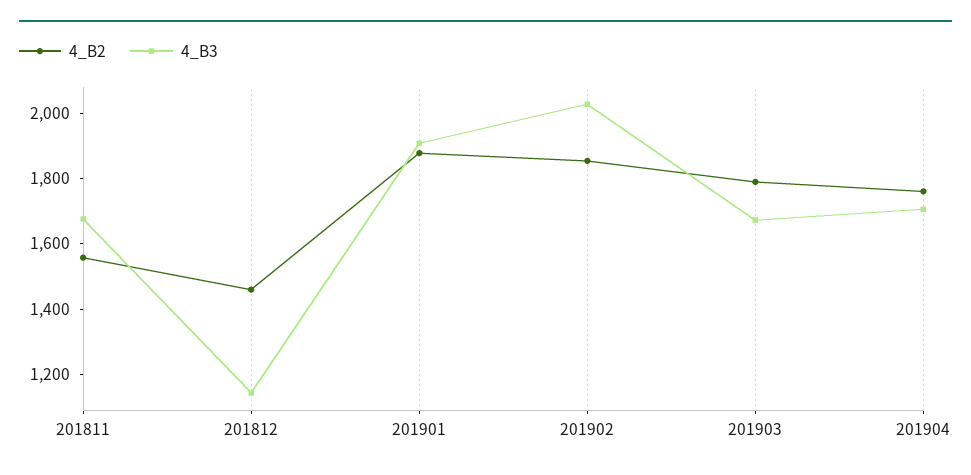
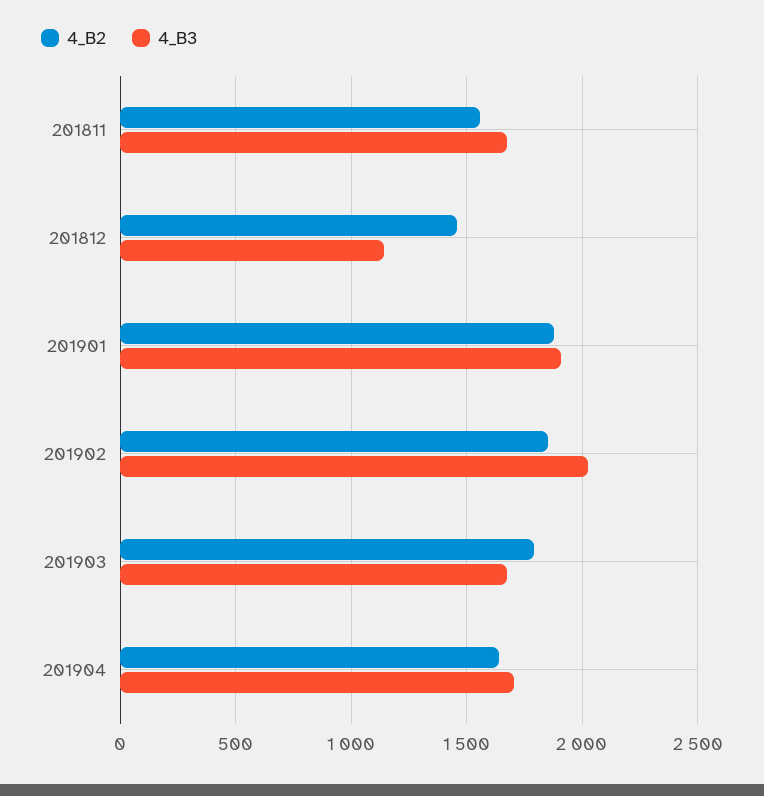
4_B2, 201904: 1750 -> 1650

